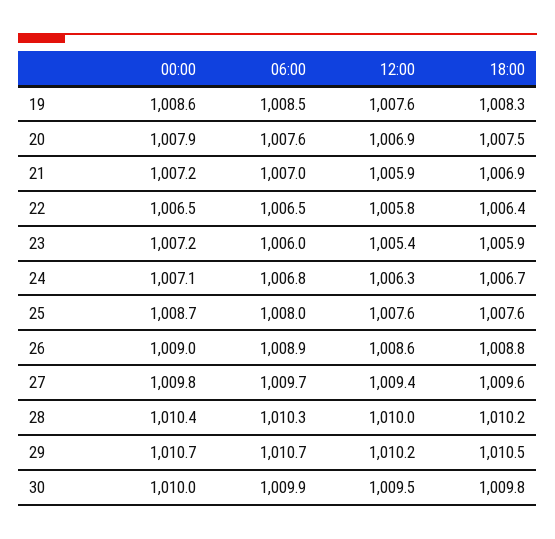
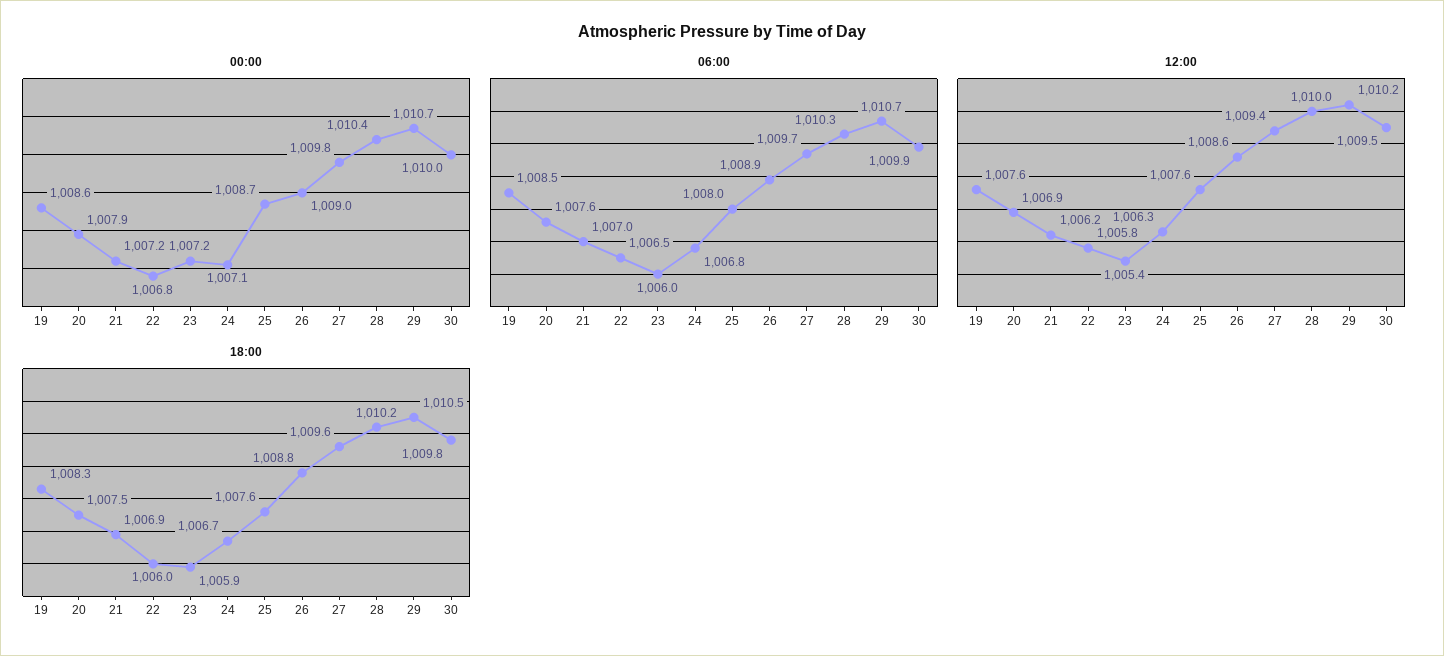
12:00, 21: 1005.9 -> 1006.2
00:00, 22: 1006.5 -> 1006.8
18:00, 22: 1006.4 -> 1006

